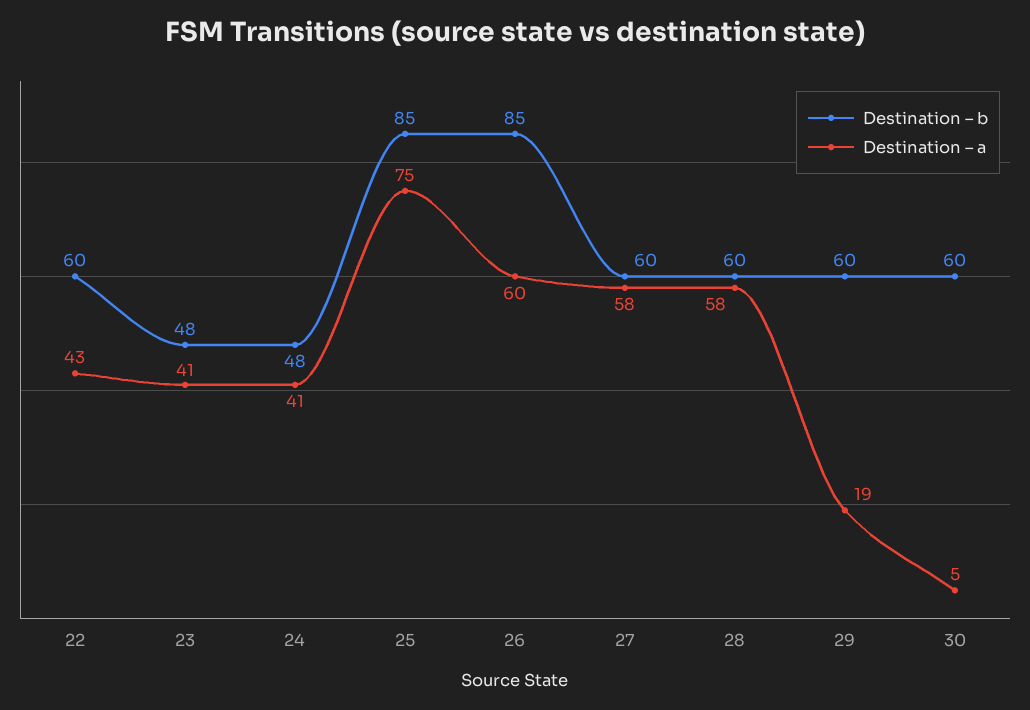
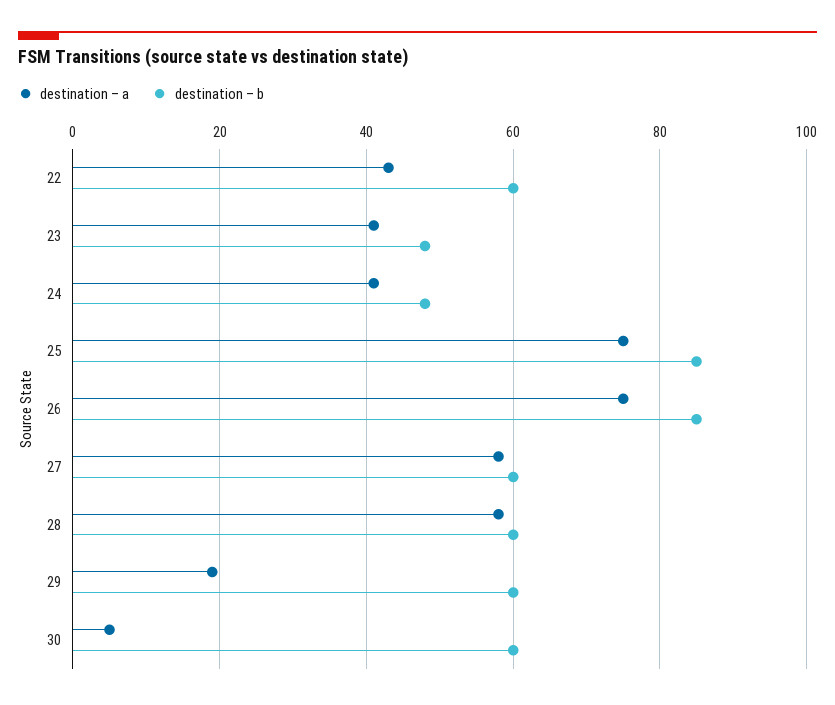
Destination – a, 26: 60 -> 75

